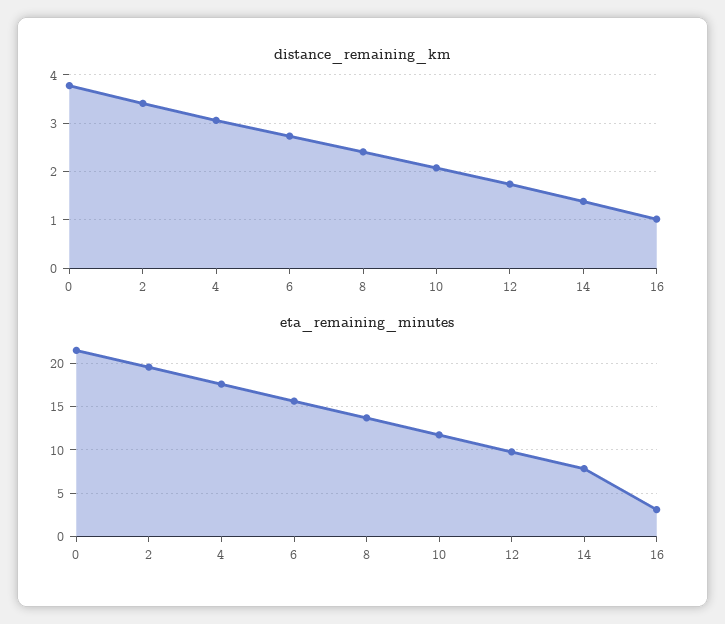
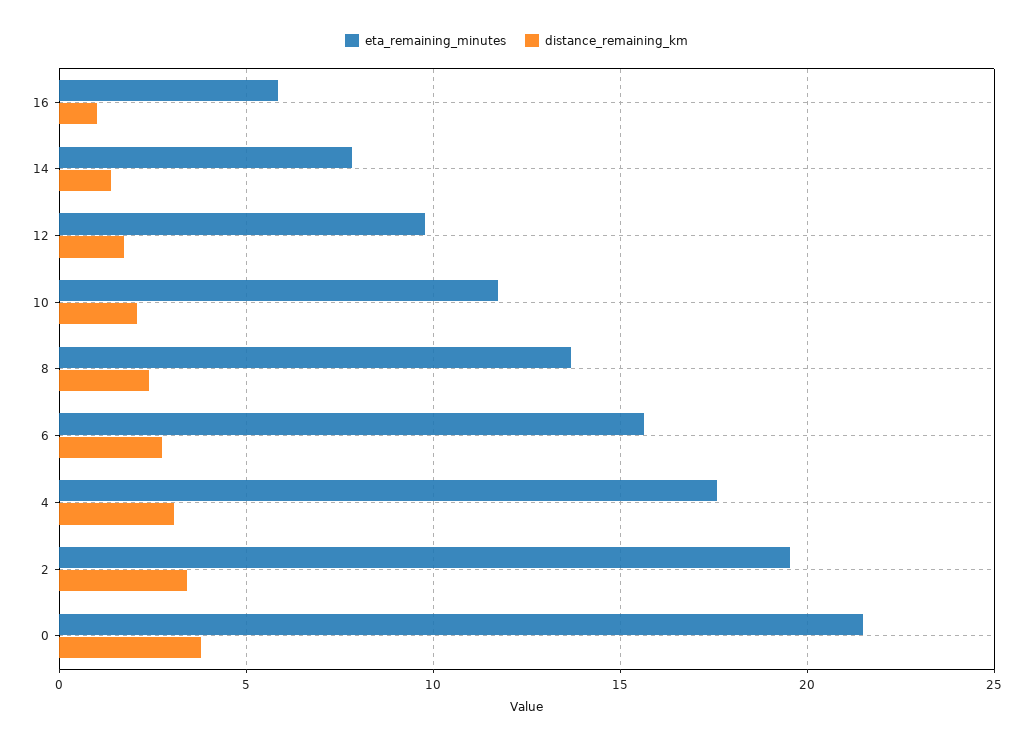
eta_remaining_minutes, 16: 3 -> 6

